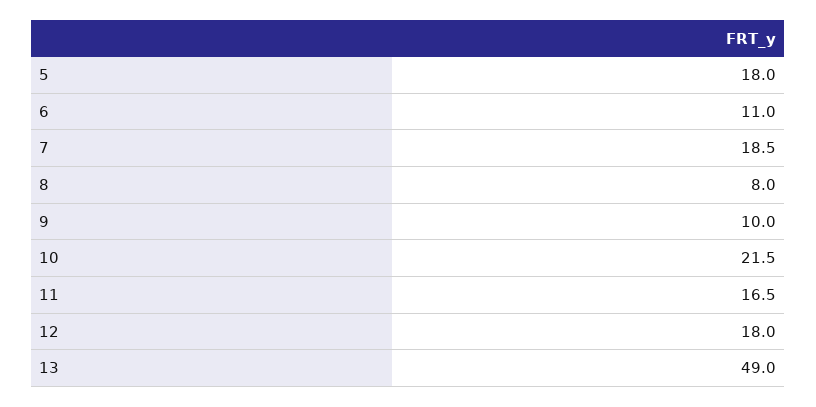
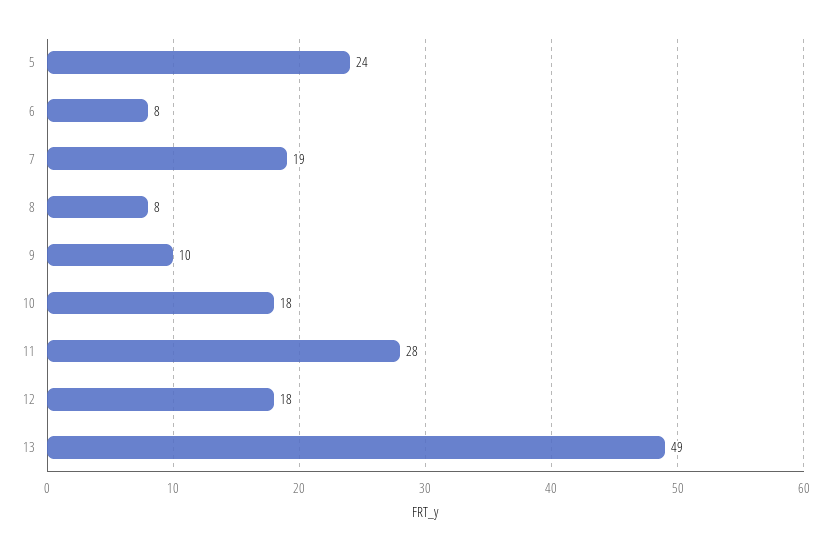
5: 18 -> 24
6: 11 -> 8
10: 21.5 -> 18
11: 16.5 -> 28

